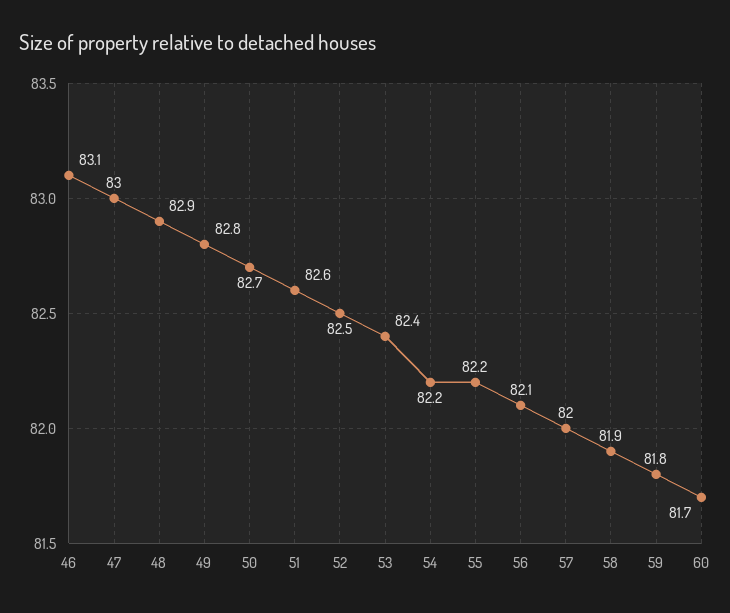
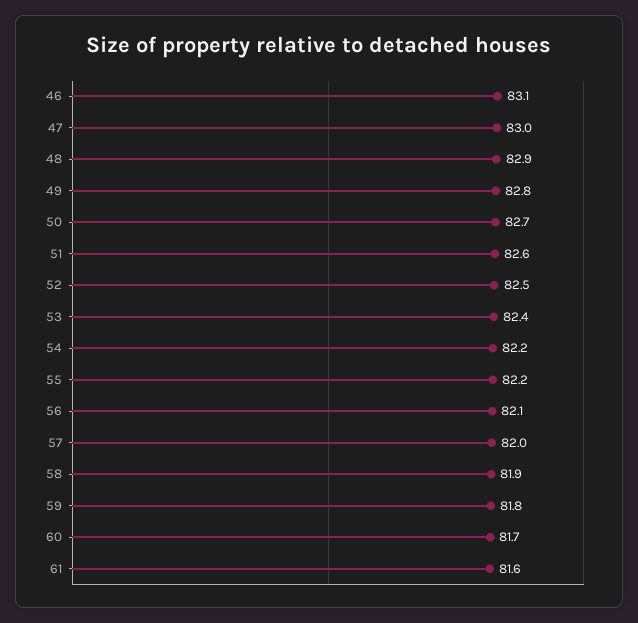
61: none -> 81.6

